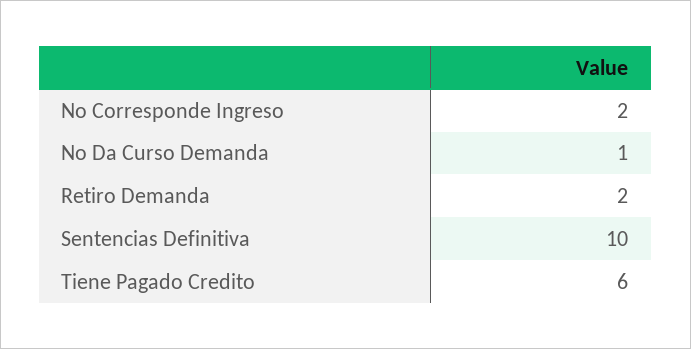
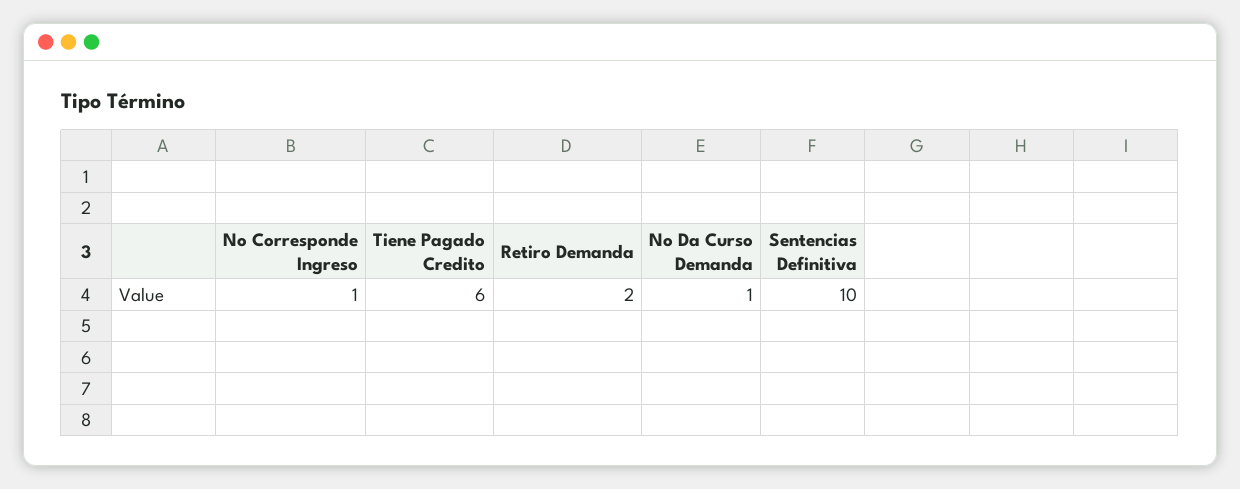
No Corresponde Ingreso: 2 -> 1

